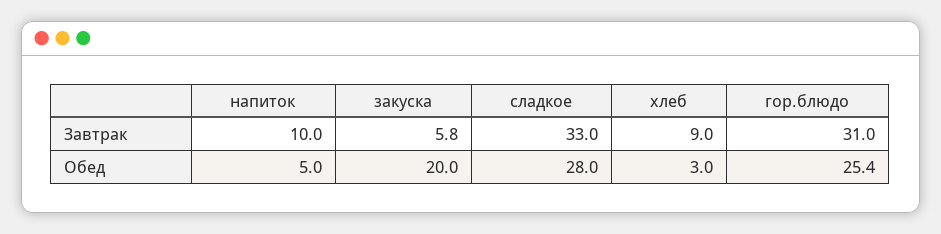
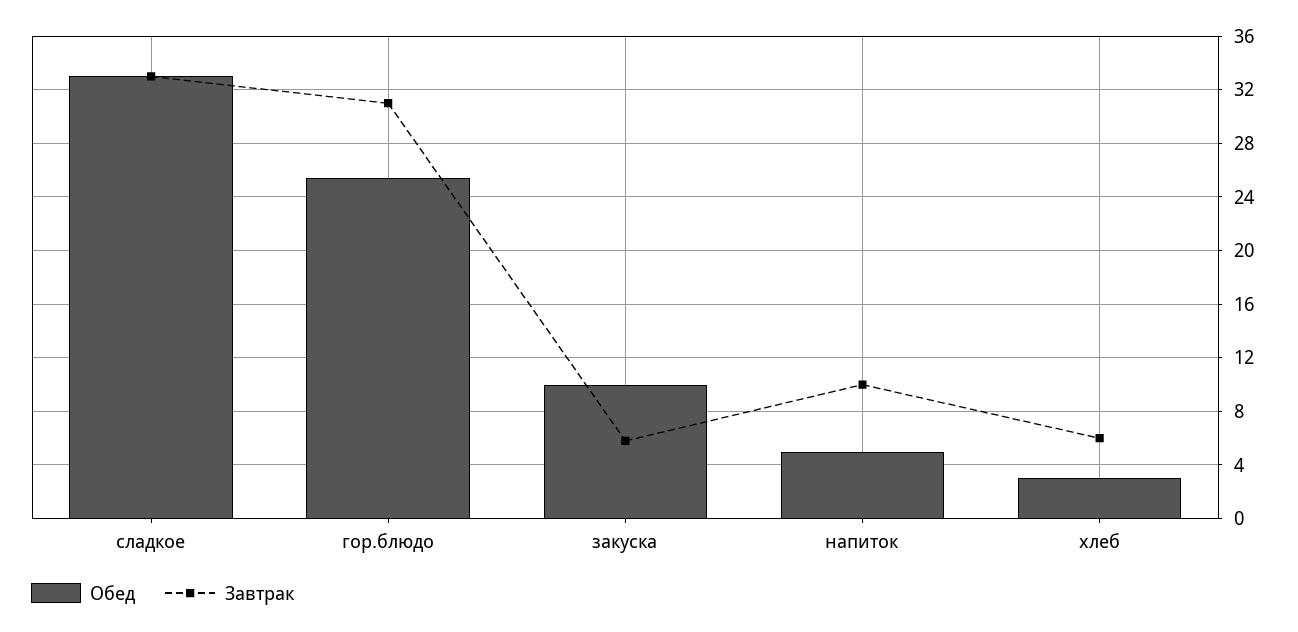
Завтрак, хлеб: 9 -> 6
Обед, закуска: 20 -> 10
Обед, сладкое: 28 -> 33

